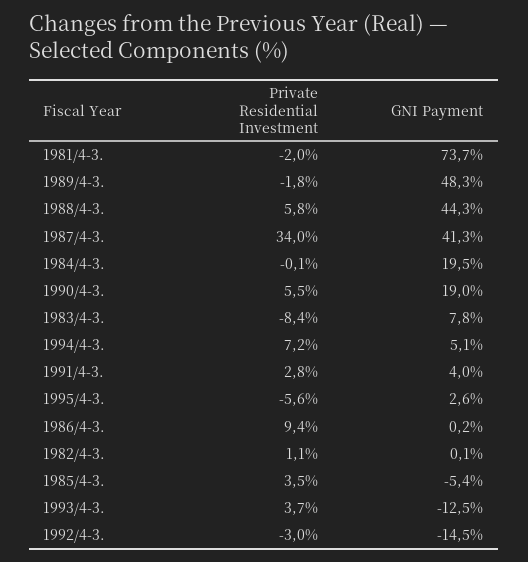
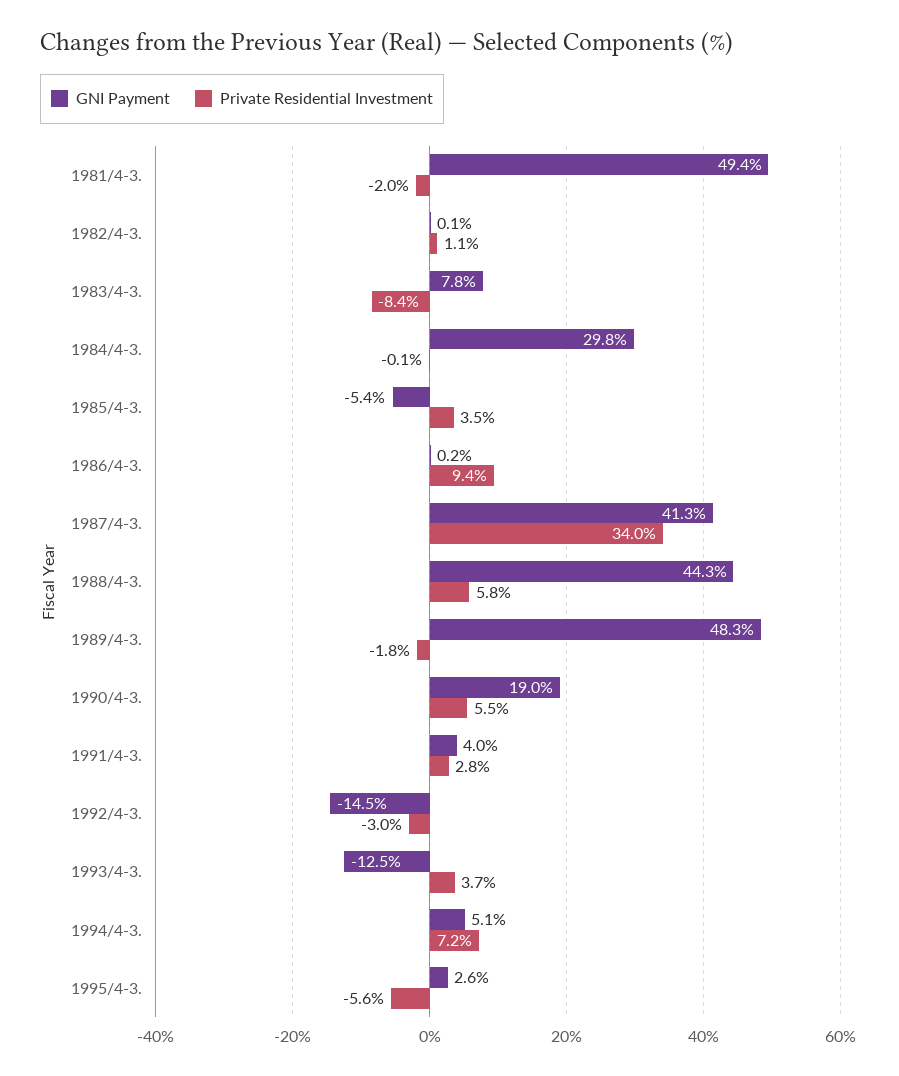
GNI Payment, 1981/4-3.: 73.7 -> 49.4
GNI Payment, 1984/4-3.: 19.5 -> 29.8

